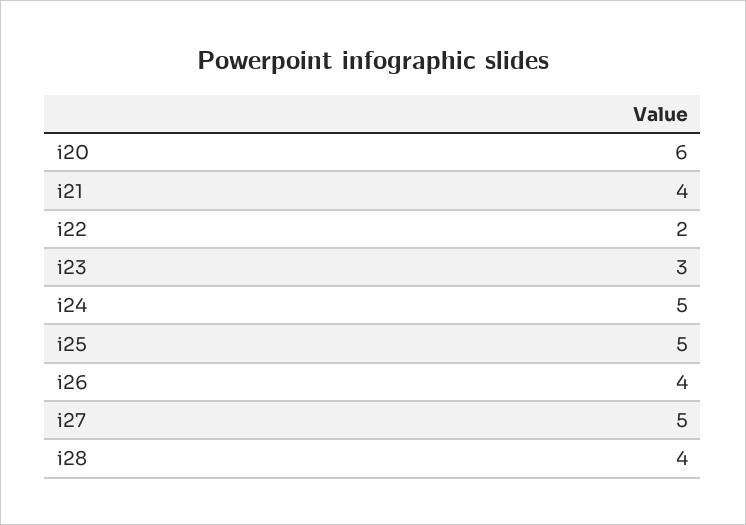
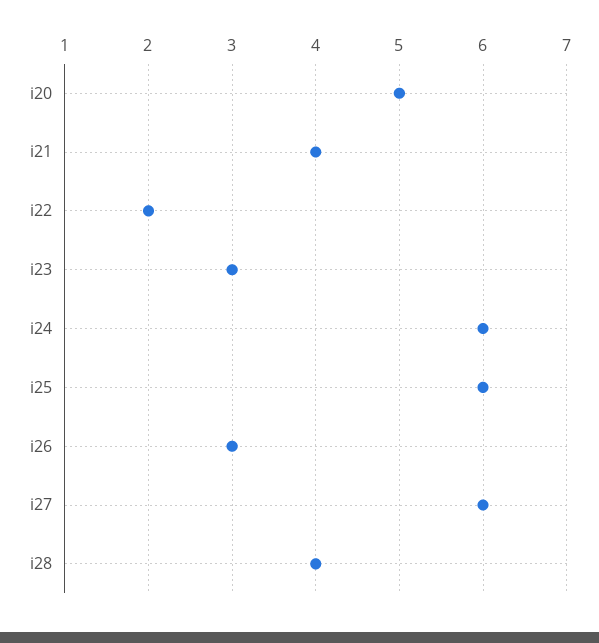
i20: 6 -> 5
i24: 5 -> 6
i25: 5 -> 6
i26: 4 -> 3
i27: 5 -> 6

